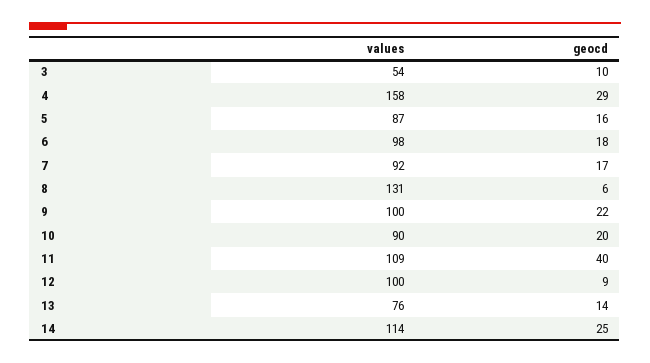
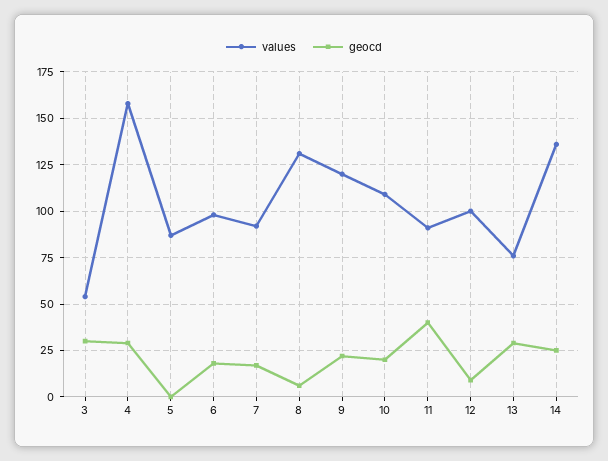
geocd, 3: 10 -> 30
geocd, 5: 16 -> 0
values, 9: 100 -> 120
values, 10: 90 -> 110
values, 11: 109 -> 90
geocd, 13: 14 -> 30
values, 14: 114 -> 135

